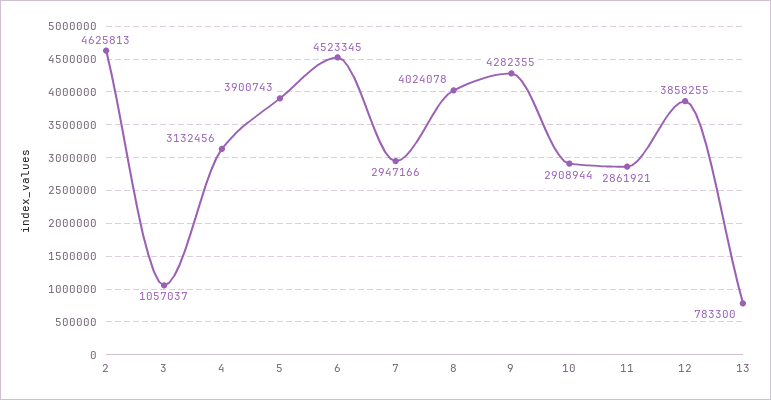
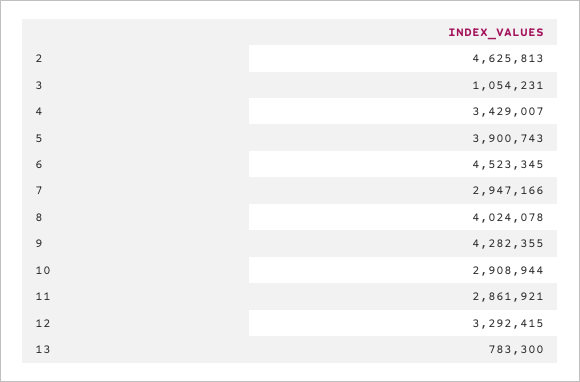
3: 1057037 -> 1054231
4: 3132456 -> 3429007
12: 3858255 -> 3292415

